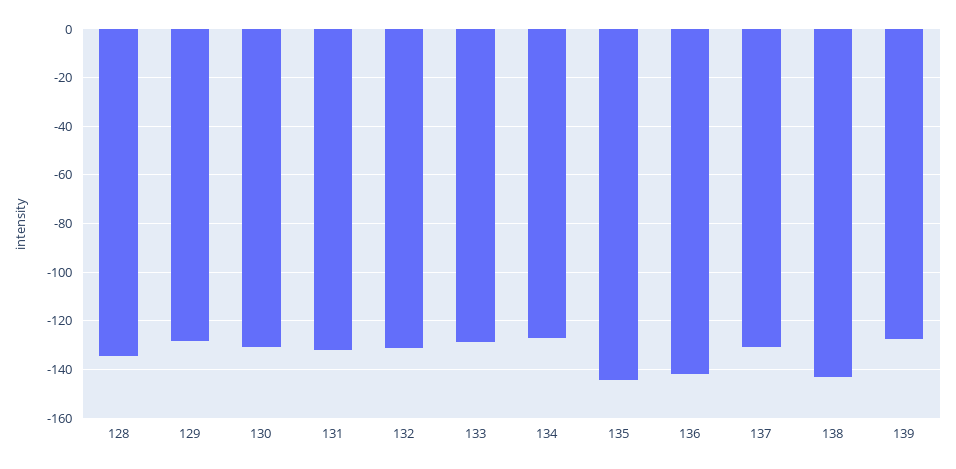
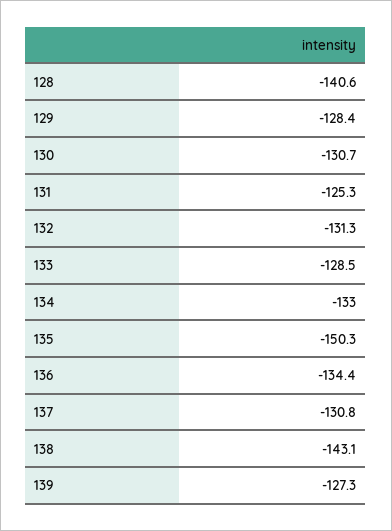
128: -135 -> -140.6
131: -132.5 -> -125.3
134: -127.5 -> -133
135: -145 -> -150.3
136: -142.5 -> -134.4

